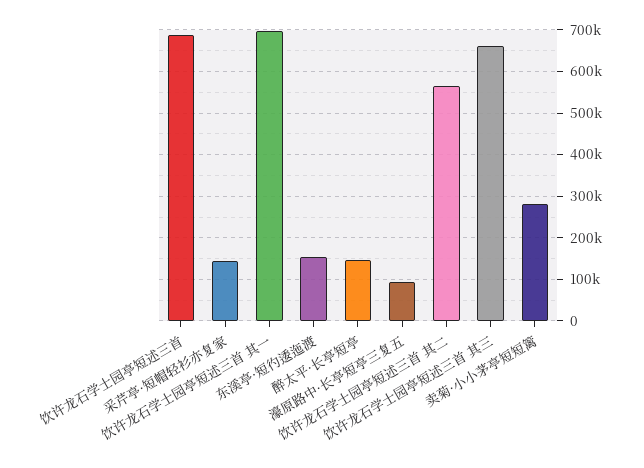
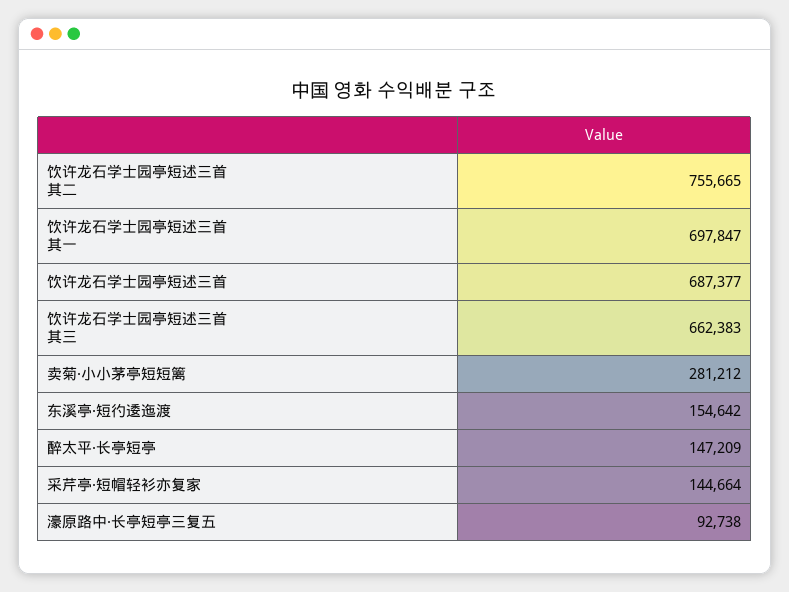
饮许龙石学士园亭短述三首 其二: 560000 -> 755665

